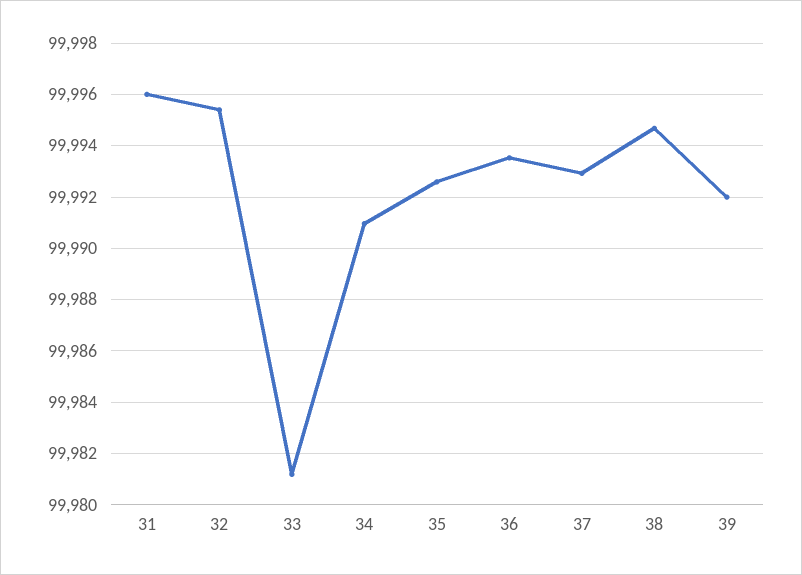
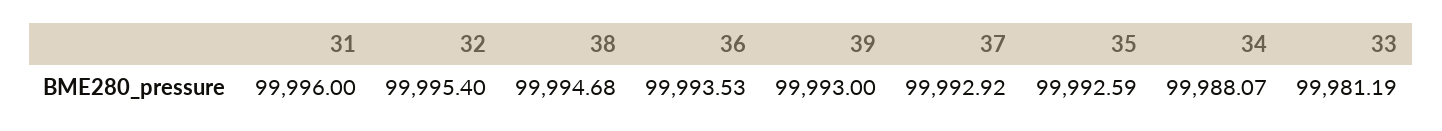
34: 99991 -> 99988.07
39: 99992 -> 99993

